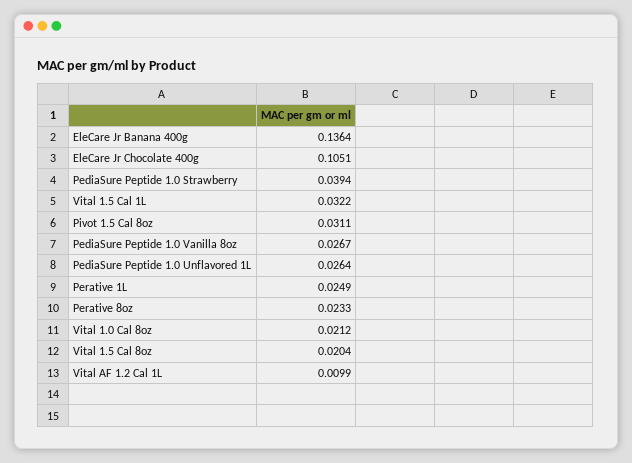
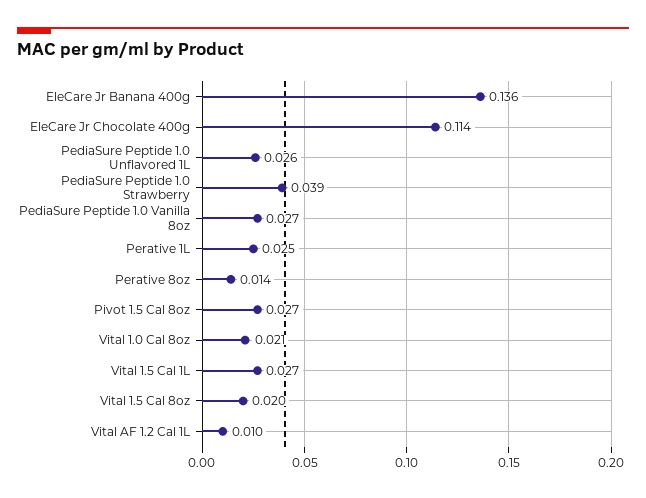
EleCare Jr Chocolate 400g: 0.1051 -> 0.114
Vital 1.5 Cal 1L: 0.0322 -> 0.027
Pivot 1.5 Cal 8oz: 0.0311 -> 0.027
Perative 8oz: 0.0233 -> 0.014

